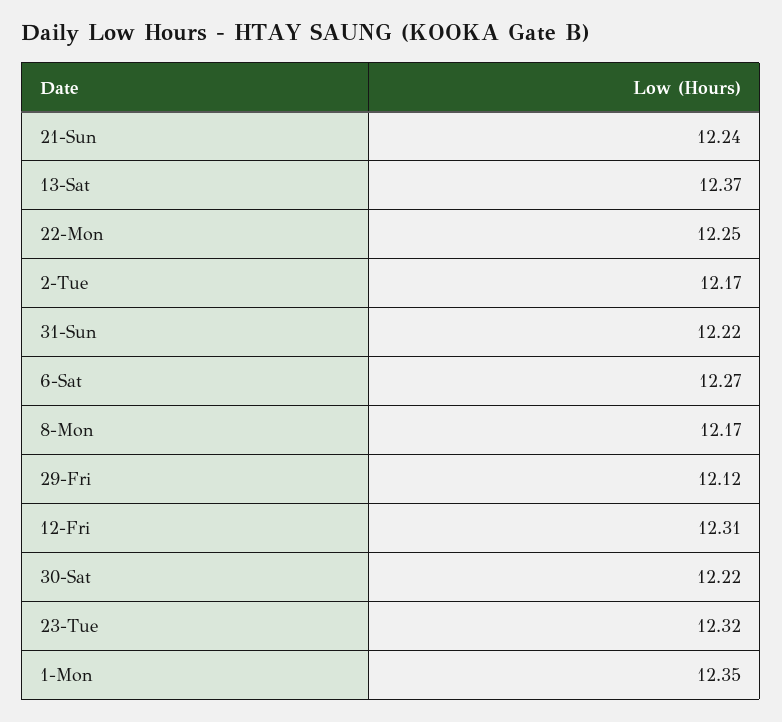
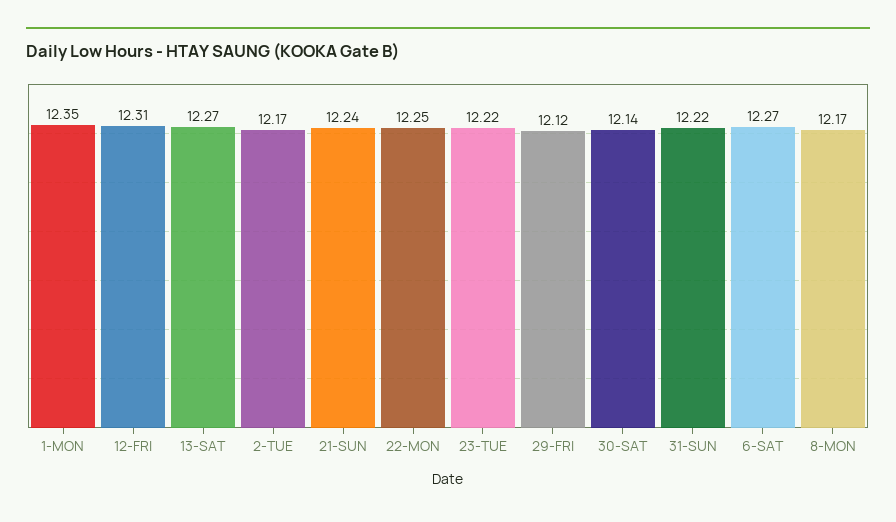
13-Sat: 12.37 -> 12.27
30-Sat: 12.22 -> 12.14
23-Tue: 12.32 -> 12.22

